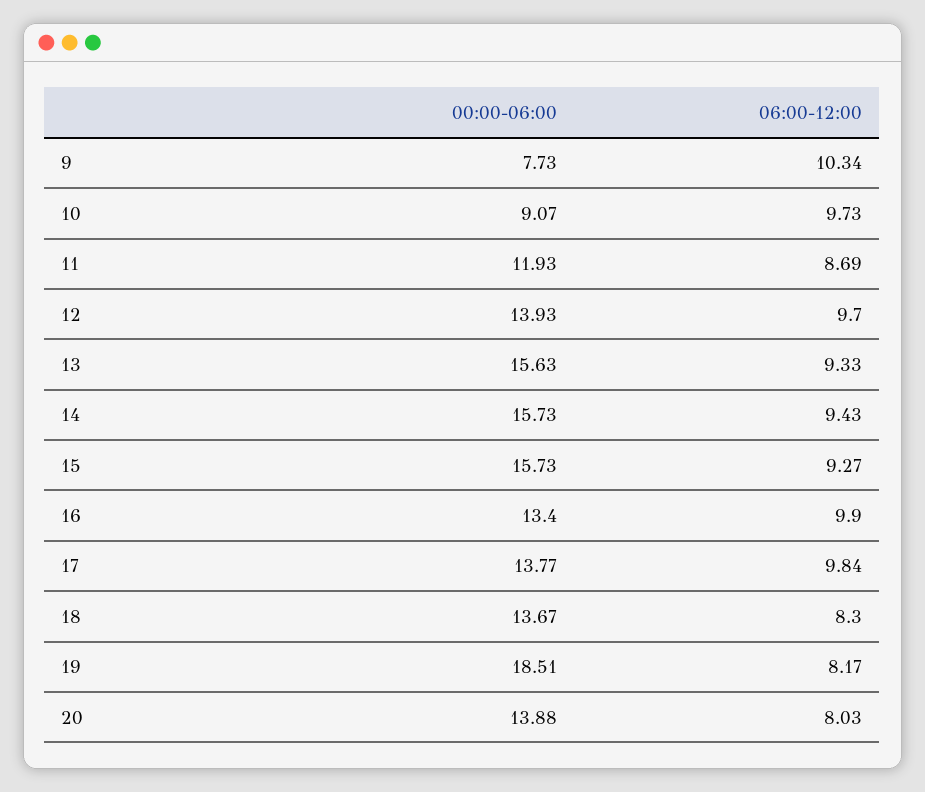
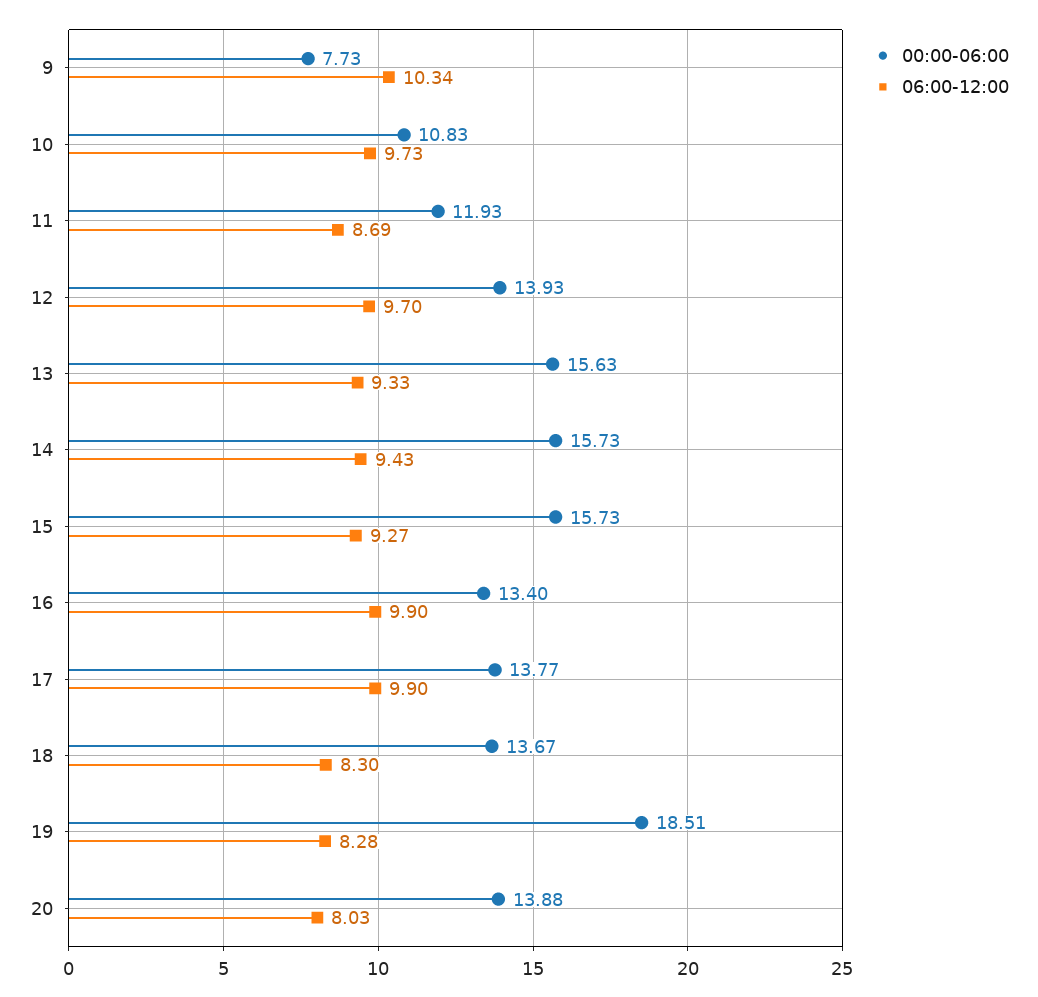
00:00-06:00, 10: 9.07 -> 10.83
06:00-12:00, 17: 9.84 -> 9.9
06:00-12:00, 19: 8.17 -> 8.28

